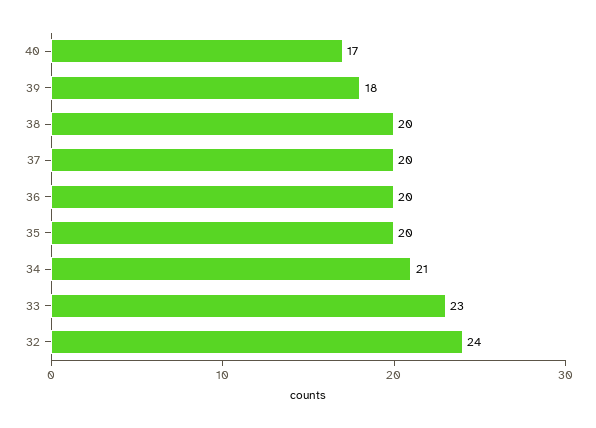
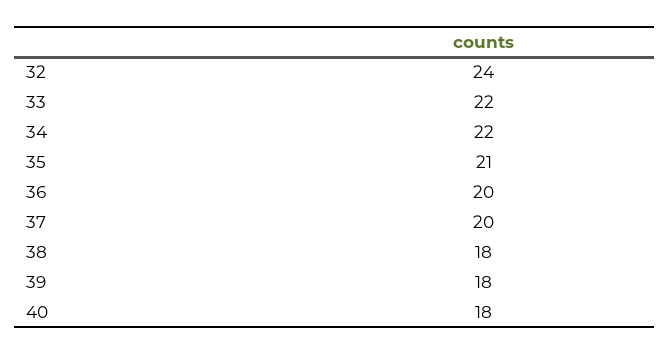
40: 17 -> 18
38: 20 -> 18
35: 20 -> 21
34: 21 -> 22
33: 23 -> 22

